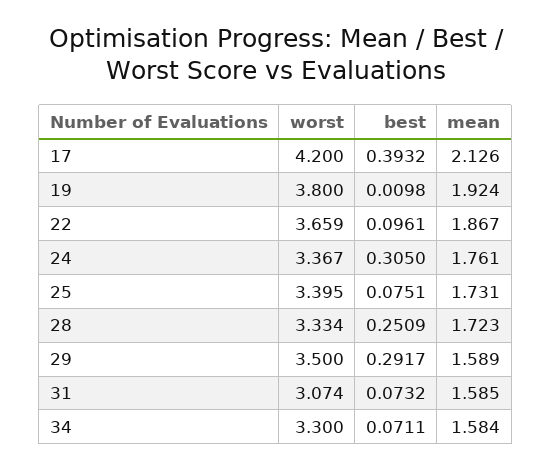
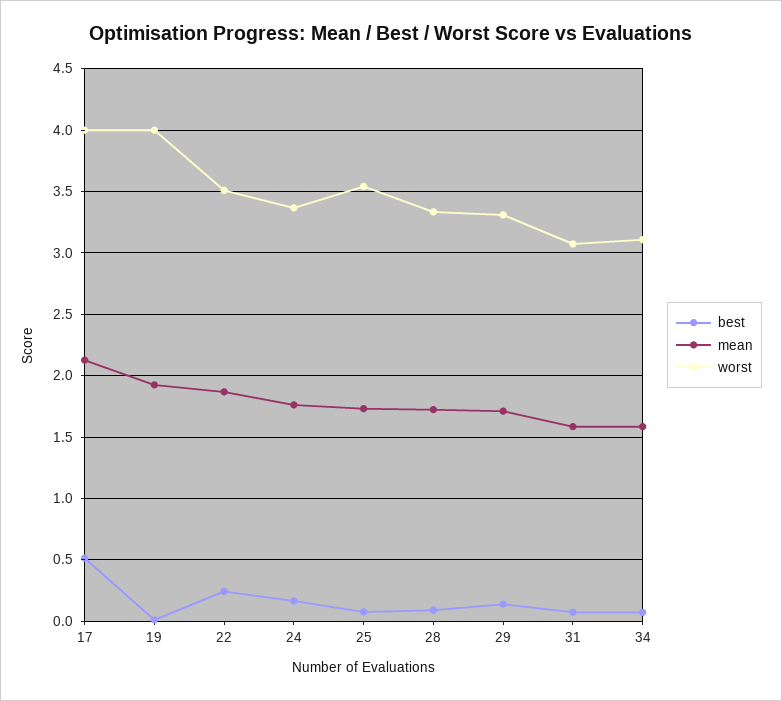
worst, 17: 4.2 -> 4
best, 17: 0.3932 -> 0.5
worst, 19: 3.8 -> 4
worst, 22: 3.659 -> 3.5
best, 22: 0.0961 -> 0.25
best, 24: 0.305 -> 0.15
worst, 25: 3.395 -> 3.55
best, 28: 0.2509 -> 0.1
worst, 29: 3.5 -> 3.3
best, 29: 0.2917 -> 0.15
mean, 29: 1.589 -> 1.7
worst, 34: 3.3 -> 3.1

